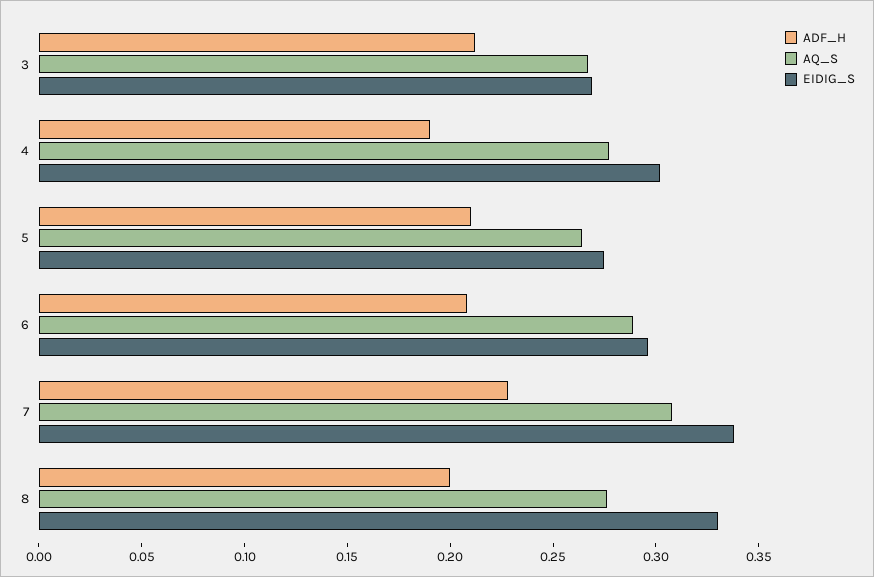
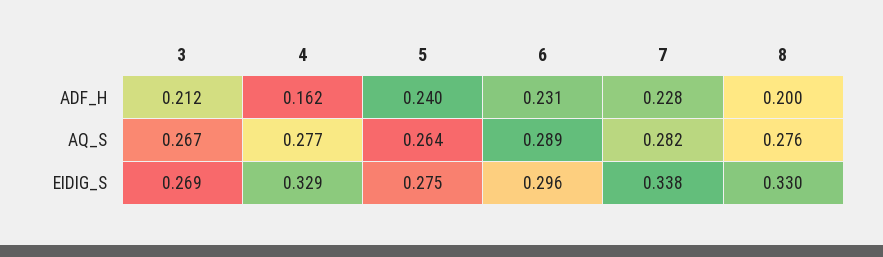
ADF_H, 4: 0.19 -> 0.162
EIDIG_S, 4: 0.3 -> 0.329
ADF_H, 5: 0.21 -> 0.24
ADF_H, 6: 0.21 -> 0.231
AQ_S, 7: 0.31 -> 0.282

